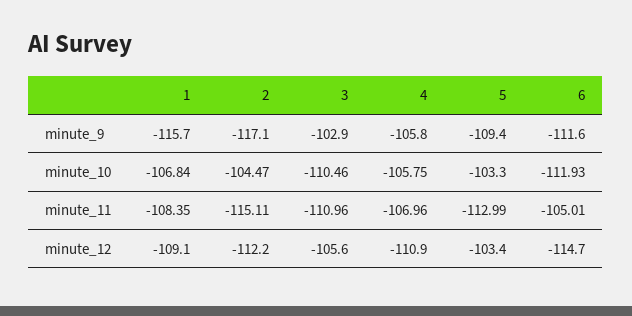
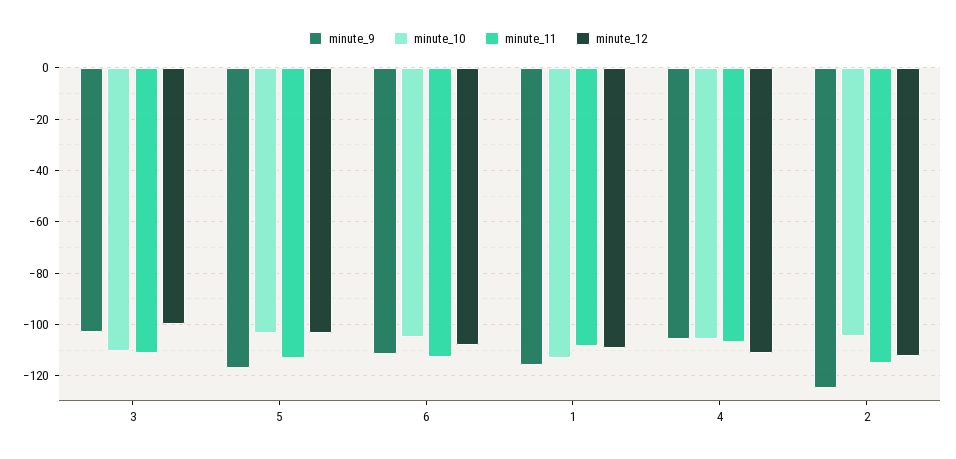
minute_9, 2: -117.1 -> -125
minute_9, 5: -109.4 -> -117.5
minute_10, 1: -106.84 -> -112.5
minute_10, 6: -111.93 -> -105
minute_11, 6: -105.01 -> -112.5
minute_12, 3: -105.6 -> -100
minute_12, 6: -114.7 -> -107.5

